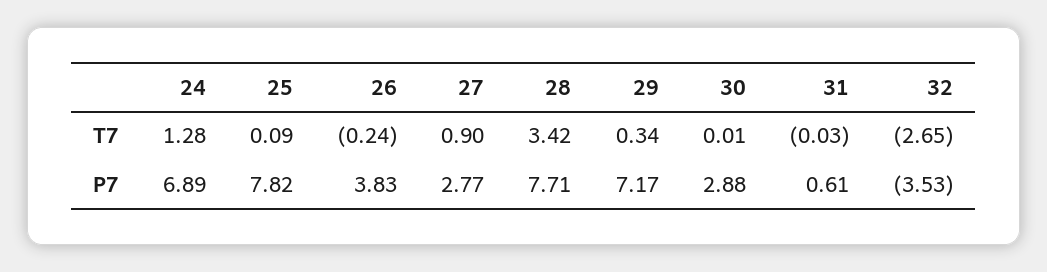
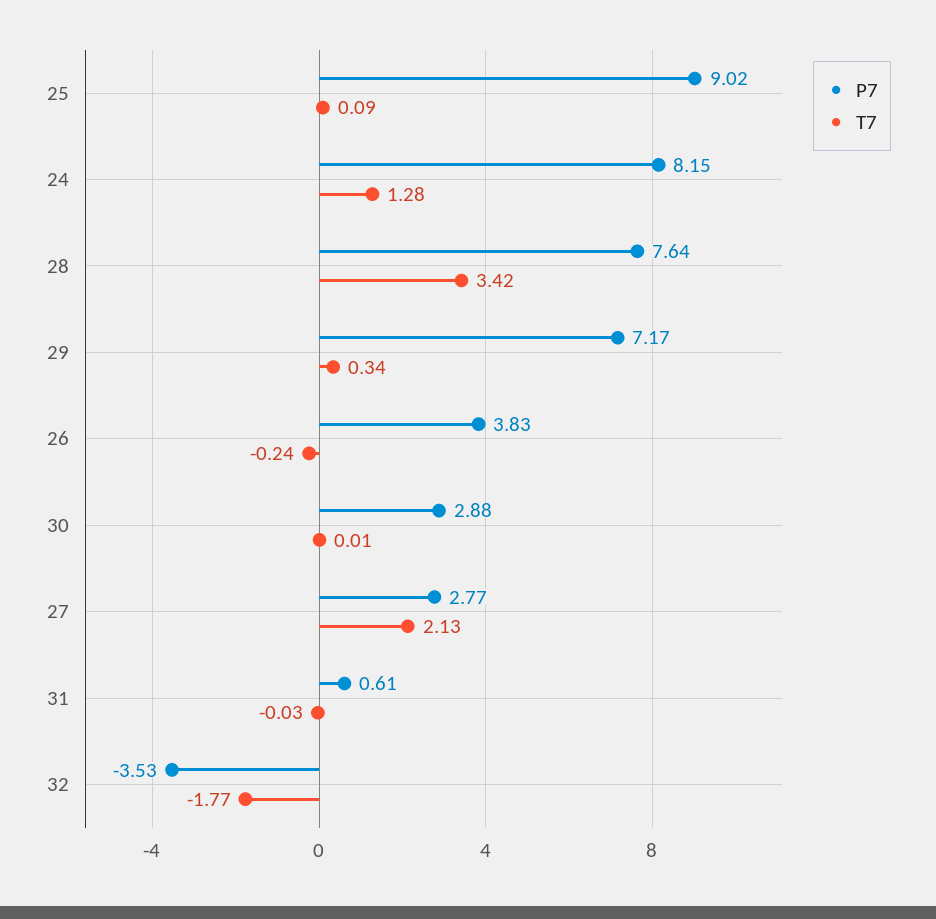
T7, 27: 0.9 -> 2.13
T7, 32: -2.65 -> -1.77
P7, 24: 6.89 -> 8.15
P7, 25: 7.82 -> 9.02
P7, 28: 7.71 -> 7.64

